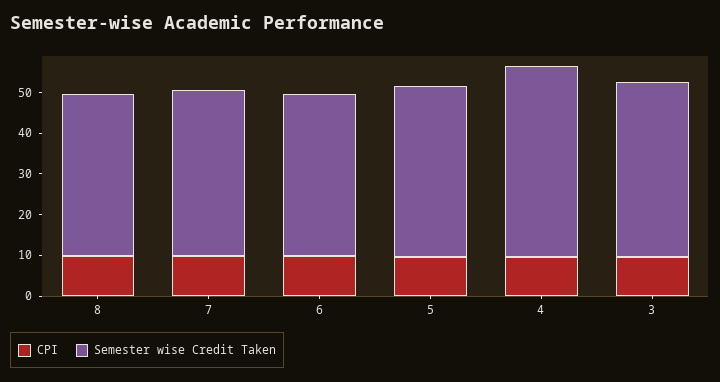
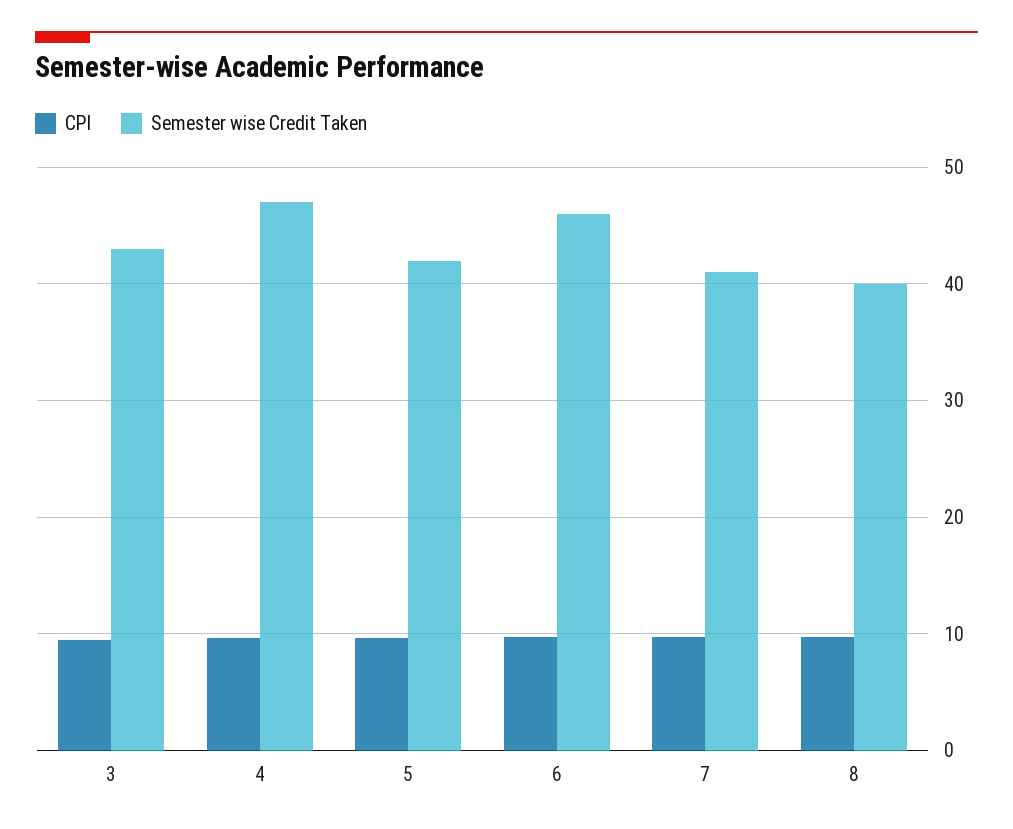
Semester wise Credit Taken, 6: 40 -> 46

